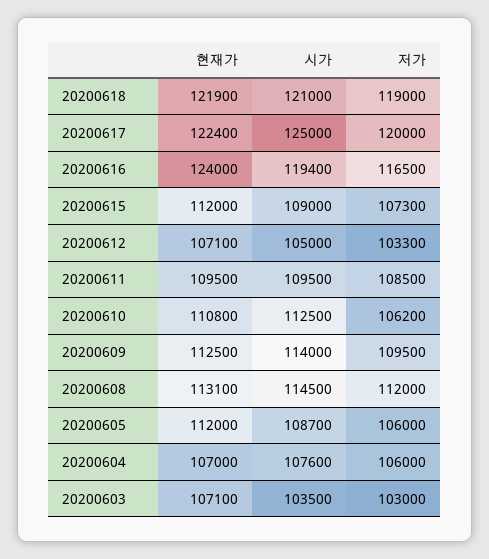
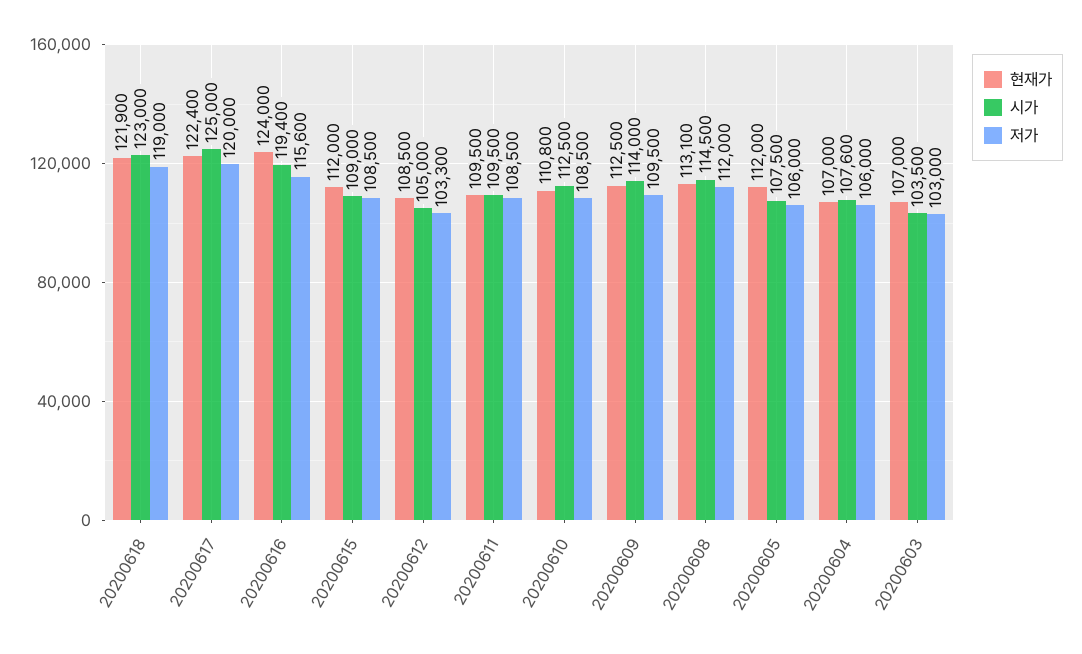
시가, 20200618: 121000 -> 123000
저가, 20200616: 116500 -> 115600
저가, 20200615: 107300 -> 108500
현재가, 20200612: 107100 -> 108500
저가, 20200610: 106200 -> 108500
시가, 20200605: 108700 -> 107500
현재가, 20200603: 107100 -> 107000

